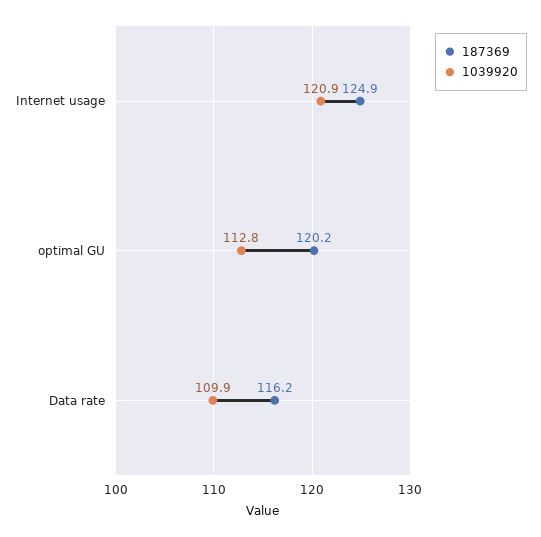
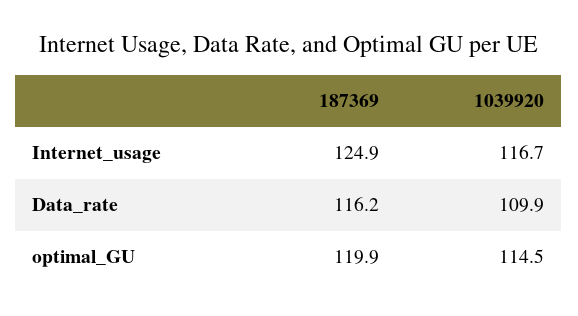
1039920, Internet usage: 120.9 -> 116.7
187369, optimal GU: 120.2 -> 119.9
1039920, optimal GU: 112.8 -> 114.5

